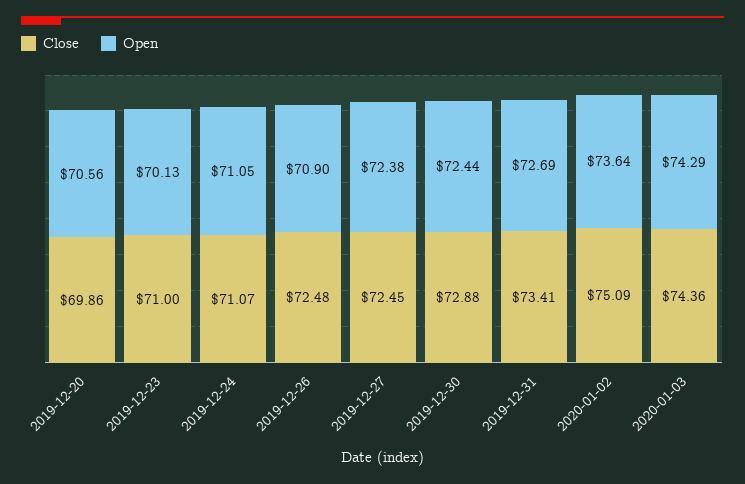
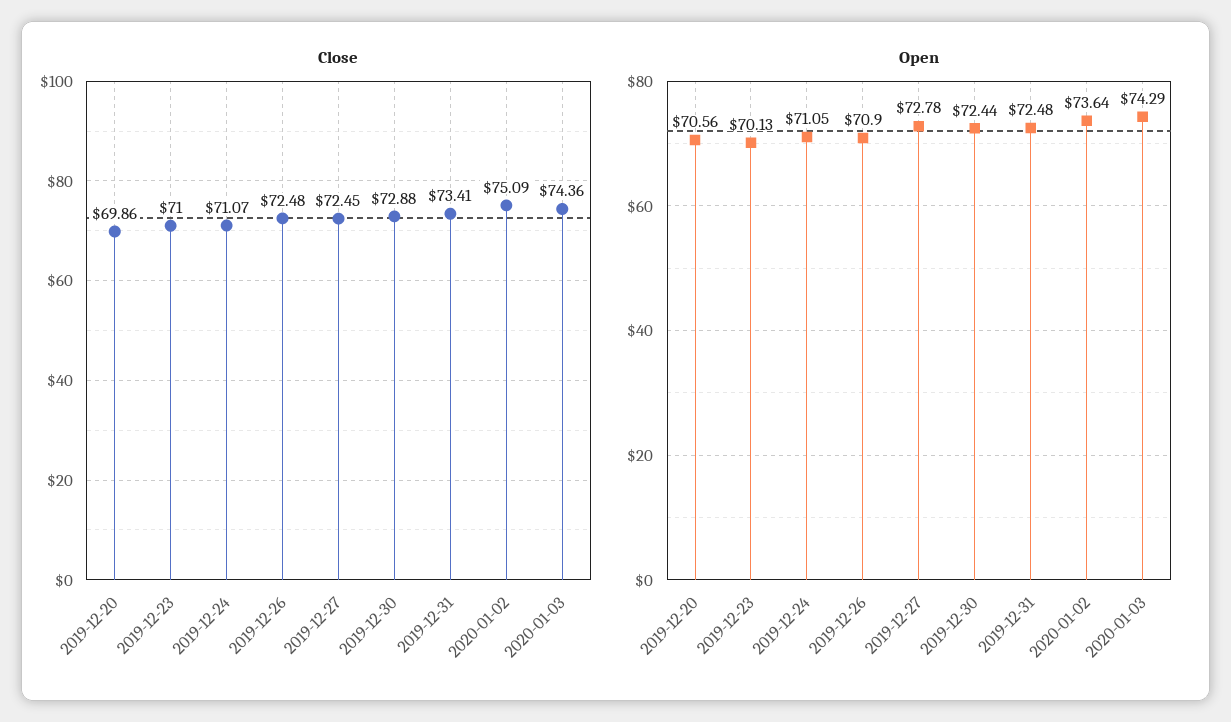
Open, 2019-12-27: 72.38 -> 72.78
Open, 2019-12-31: 72.69 -> 72.48

